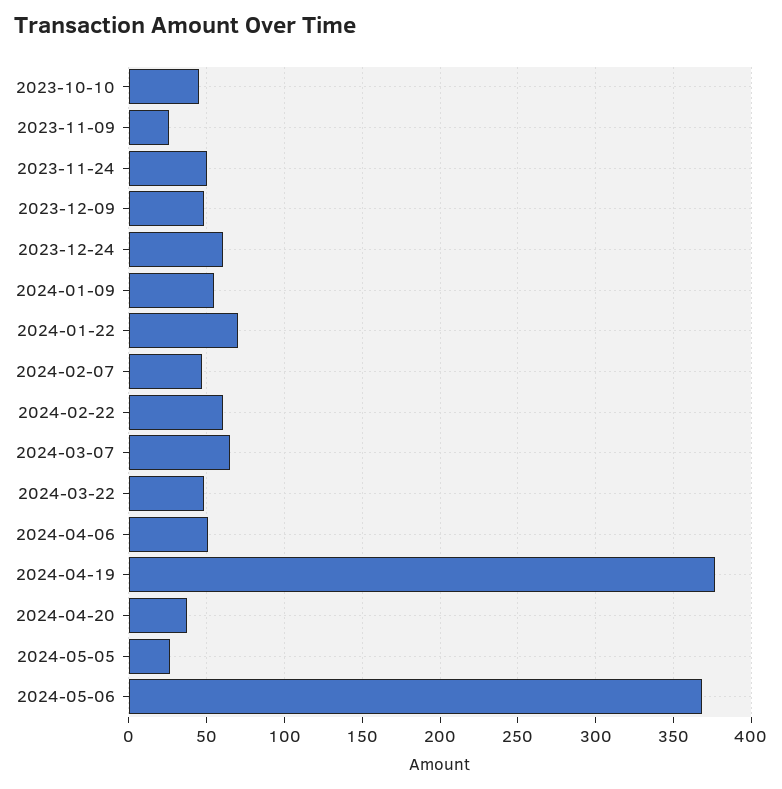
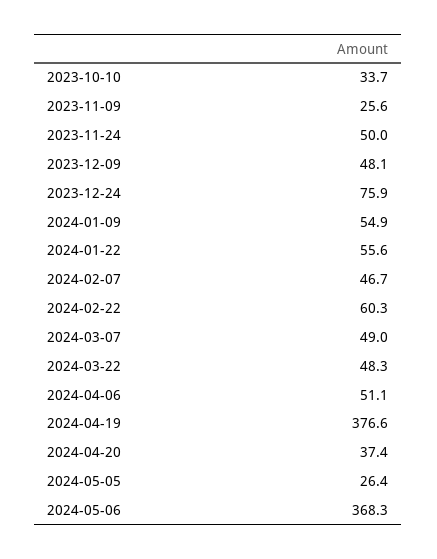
2023-10-10: 45 -> 33.7
2023-12-24: 60 -> 75.9
2024-01-22: 70 -> 55.6
2024-03-07: 65 -> 49

